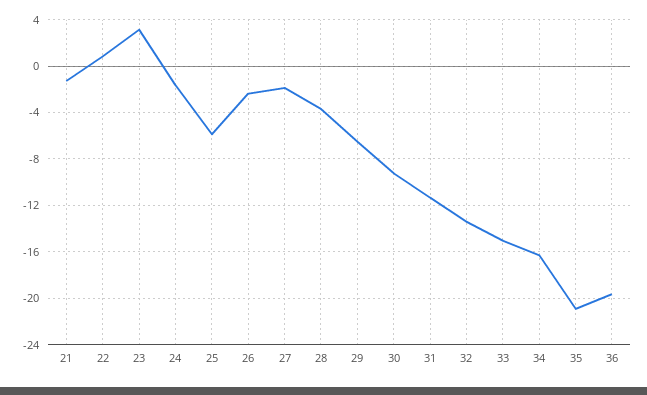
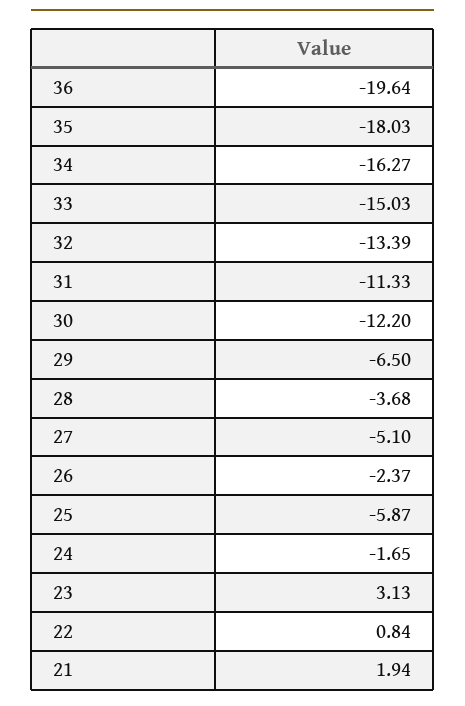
21: -1 -> 1.94
27: -2 -> -5.1
30: -9 -> -12.2
35: -21 -> -18.03

